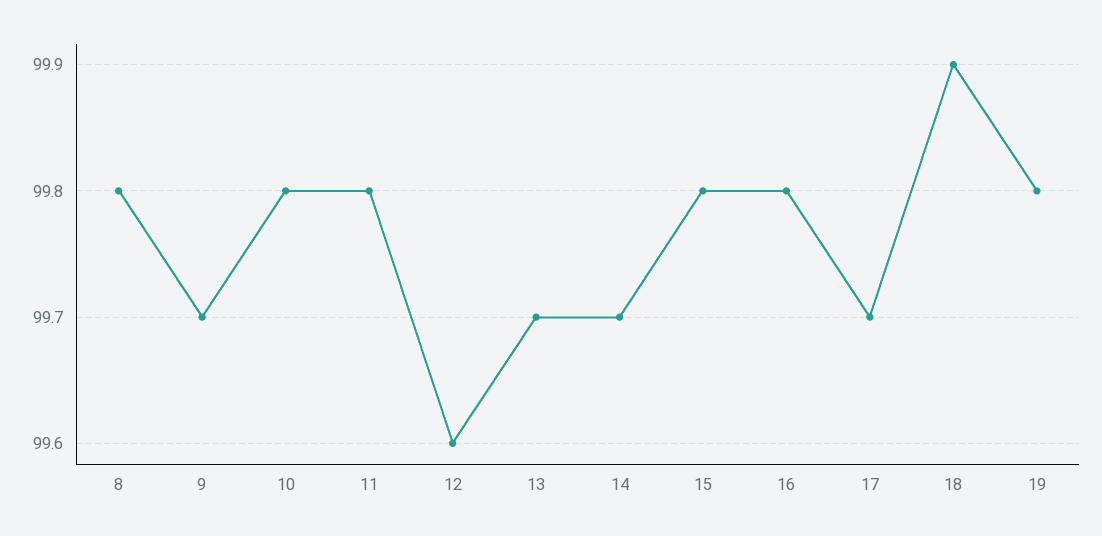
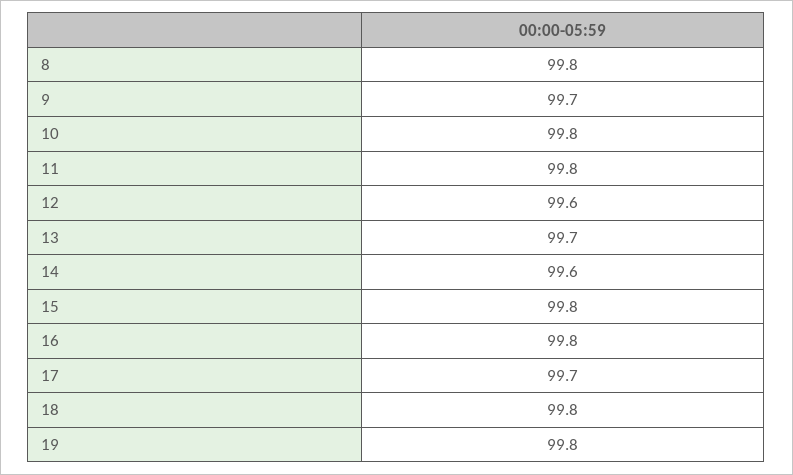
14: 99.7 -> 99.6
18: 99.9 -> 99.8

